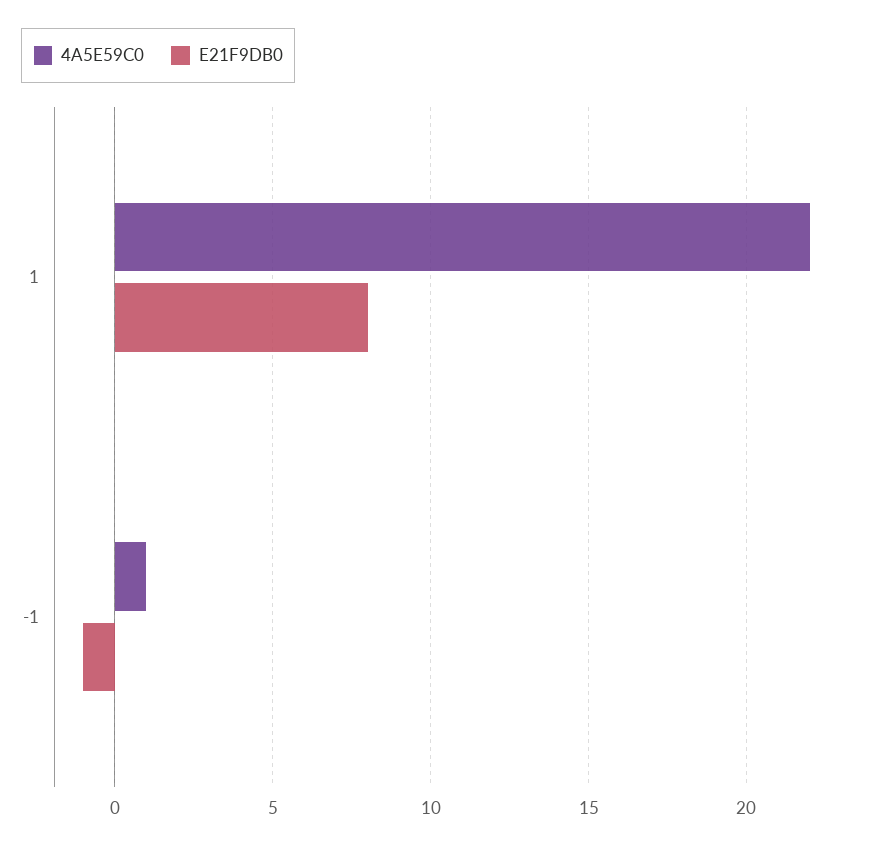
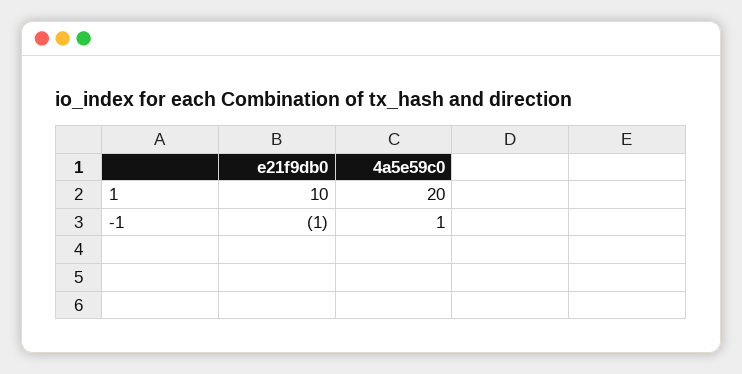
4A5E59C0, 1: 22 -> 20
E21F9DB0, 1: 8 -> 10

